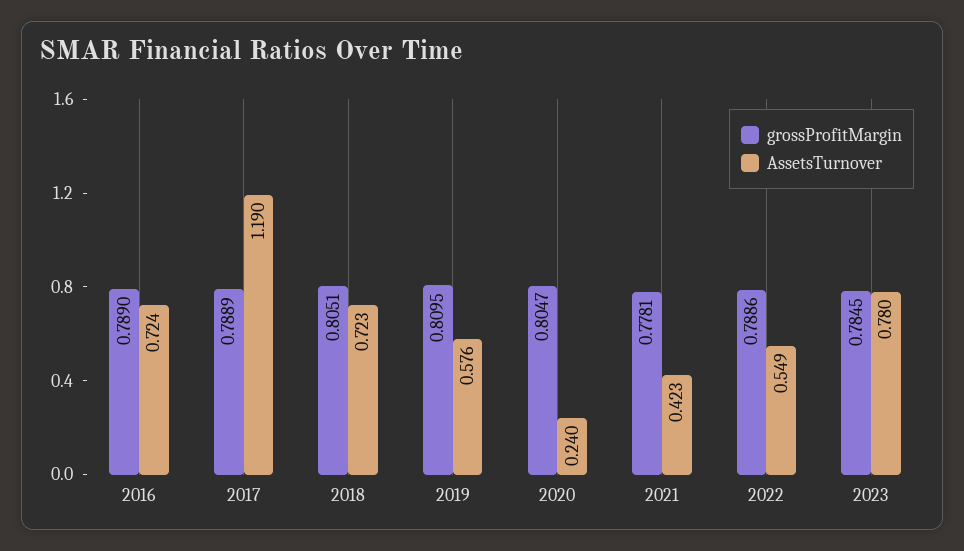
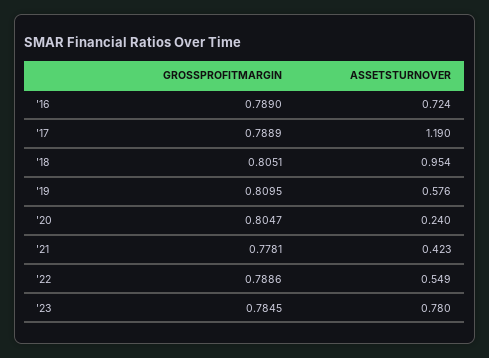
AssetsTurnover, 2018: 0.723 -> 0.954

